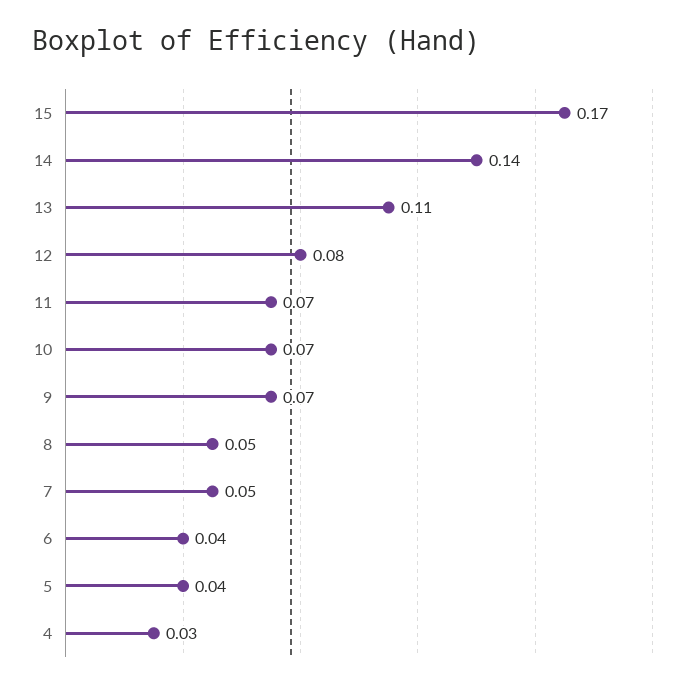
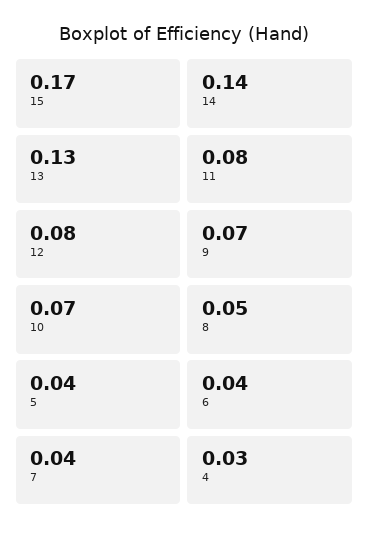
13: 0.11 -> 0.13
11: 0.07 -> 0.08
7: 0.05 -> 0.04

